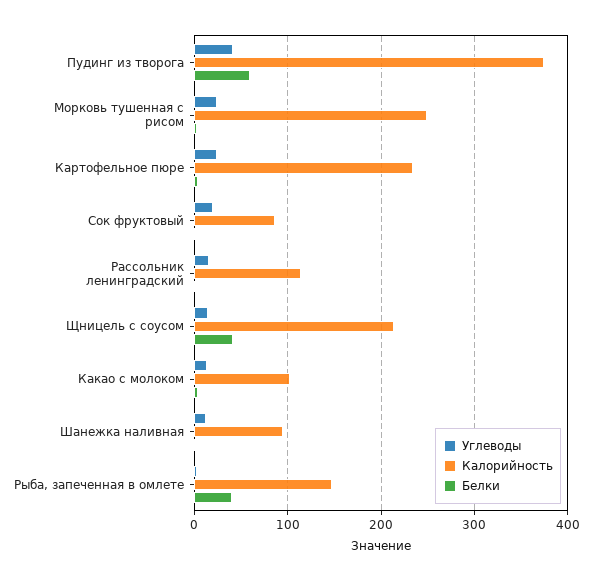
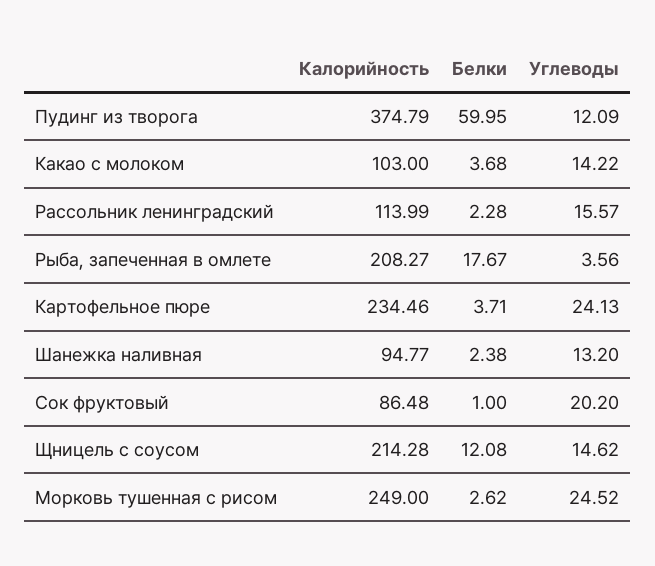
Углеводы, Пудинг из творога: 40 -> 12.09
Белки, Щницель с соусом: 40 -> 12.08
Калорийность, Рыба, запеченная в омлете: 150 -> 208.27
Белки, Рыба, запеченная в омлете: 40 -> 17.67

